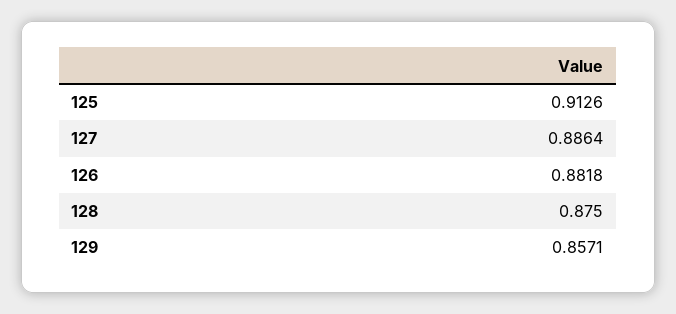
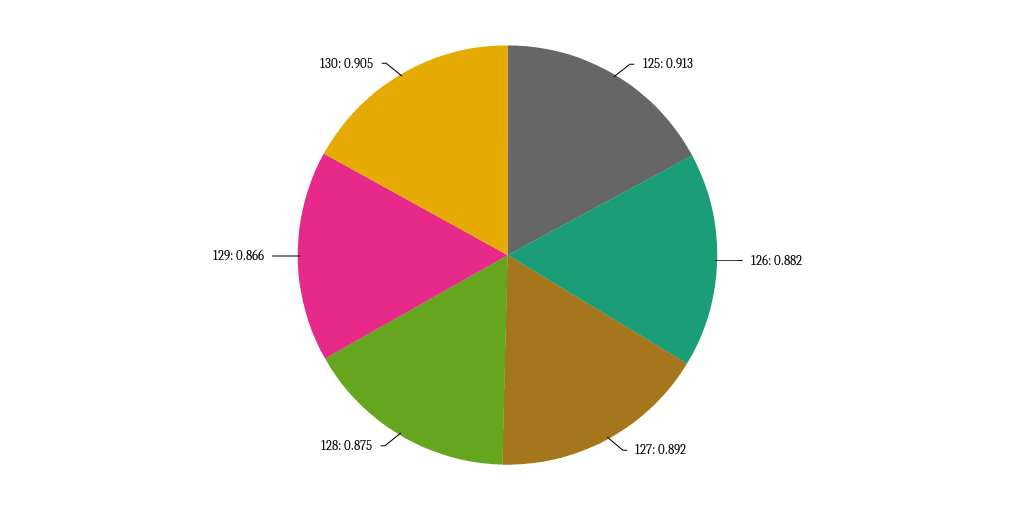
127: 0.8864 -> 0.892
129: 0.8571 -> 0.866
130: none -> 0.905

